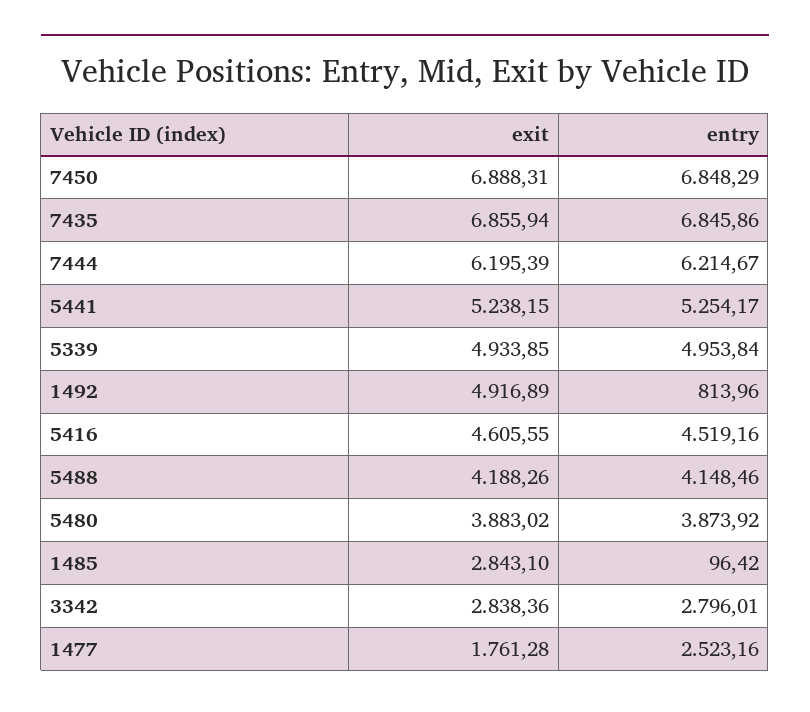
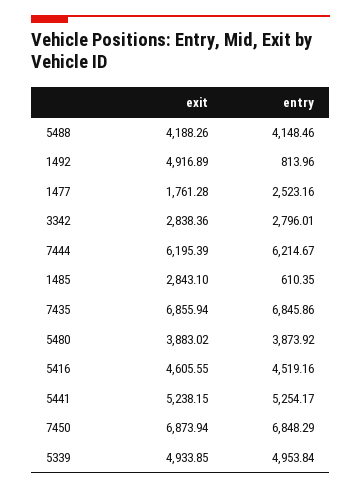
exit, 7450: 6888.31 -> 6873.94
entry, 1485: 96.42 -> 610.35

